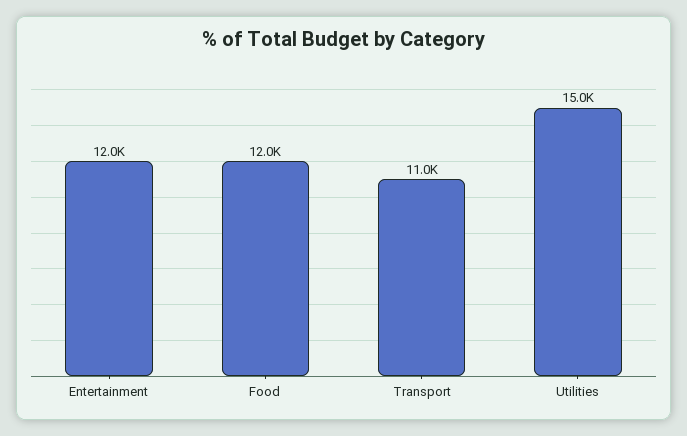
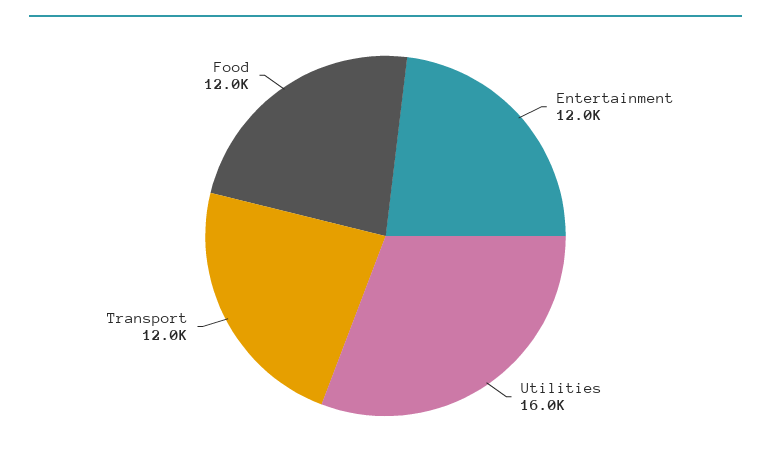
Transport: 11000 -> 12000
Utilities: 15000 -> 16000

